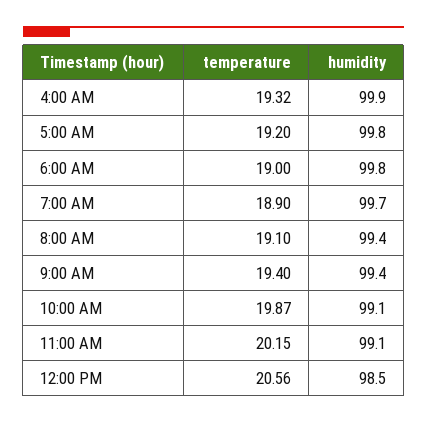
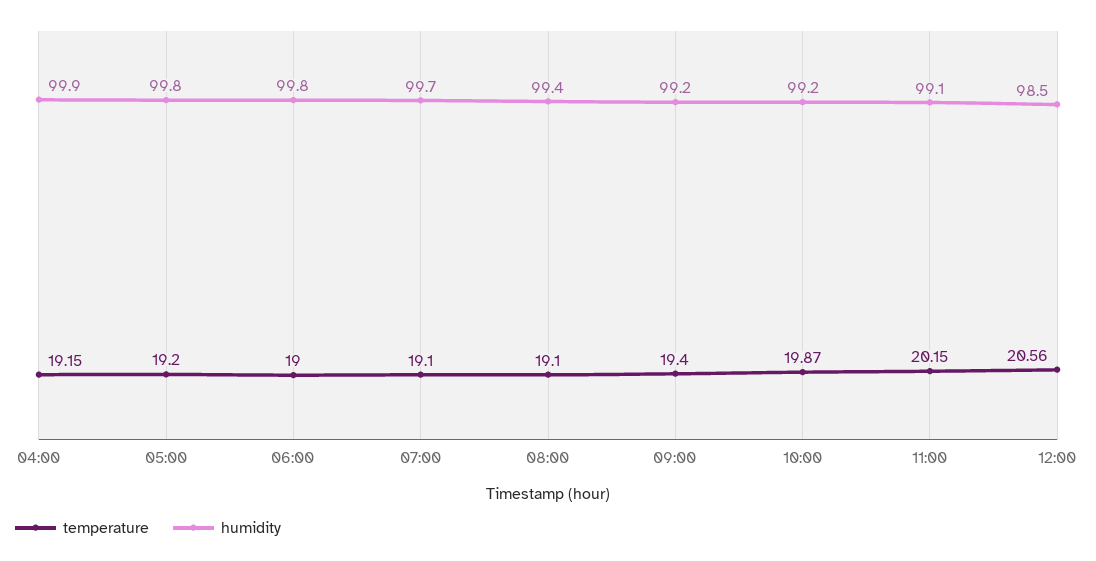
temperature, 4:00 AM: 19.32 -> 19.15
temperature, 7:00 AM: 18.9 -> 19.1
humidity, 9:00 AM: 99.4 -> 99.2
humidity, 10:00 AM: 99.1 -> 99.2

